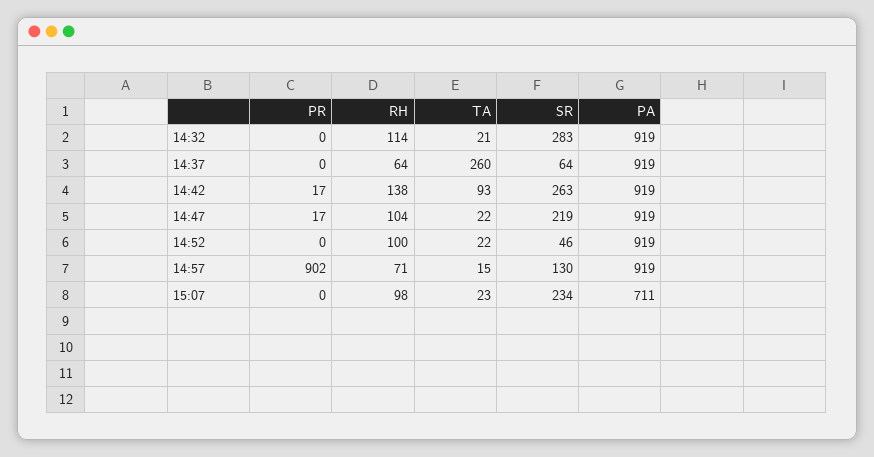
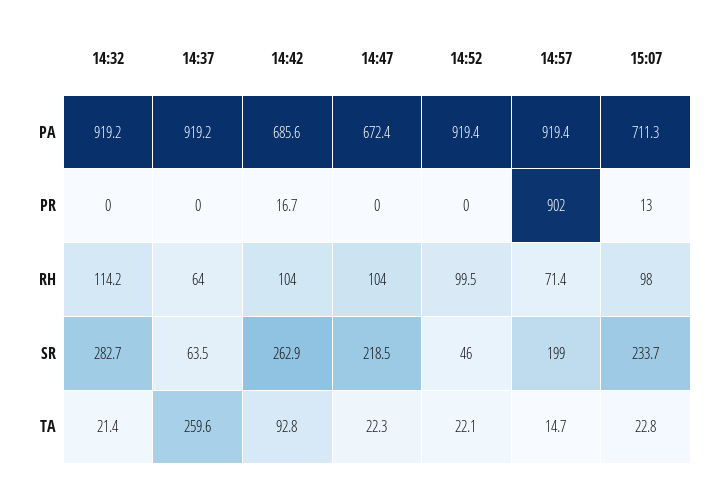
RH, 14:42: 138 -> 104
PA, 14:42: 919 -> 685.6
PR, 14:47: 17 -> 0
PA, 14:47: 919 -> 672.4
SR, 14:57: 130 -> 199
PR, 15:07: 0 -> 13

